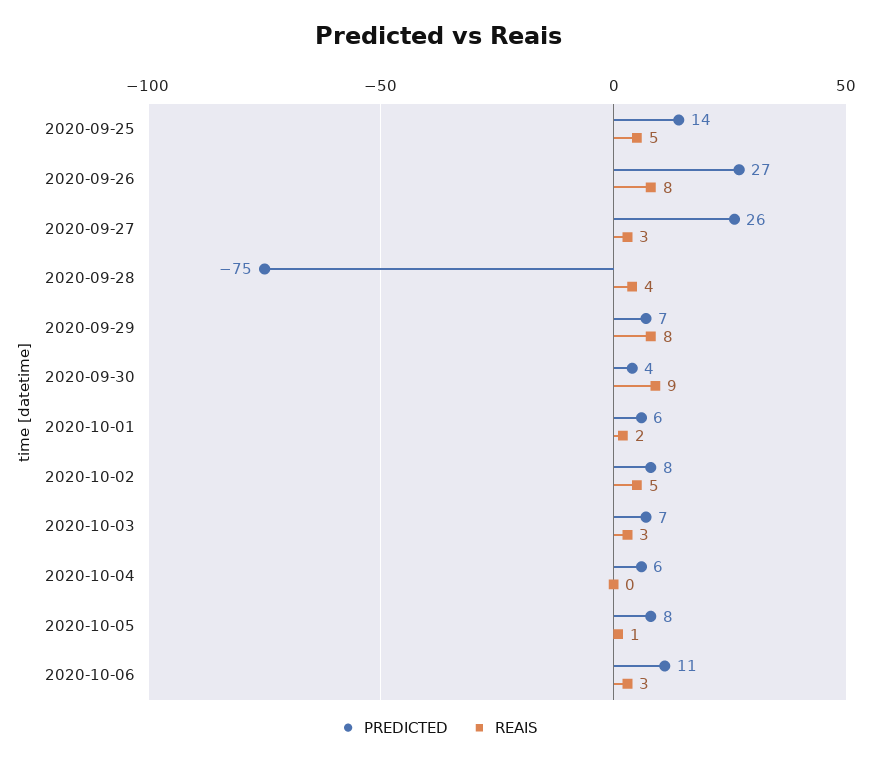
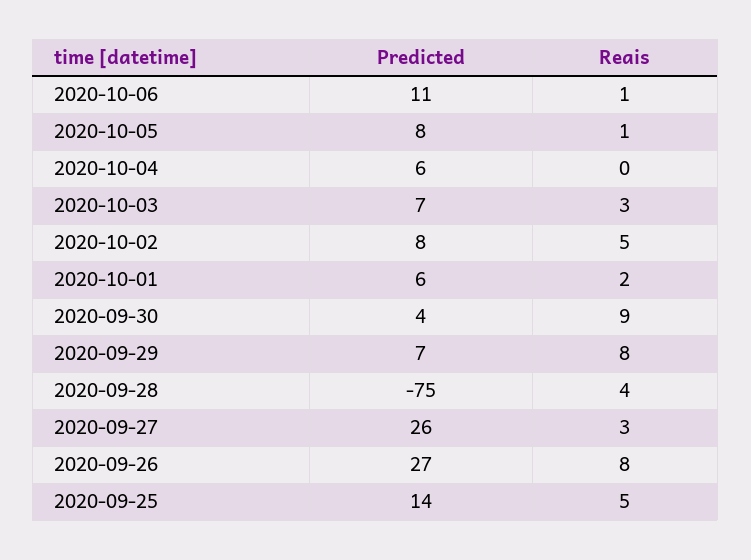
REAIS, 2020-10-06: 3 -> 1

